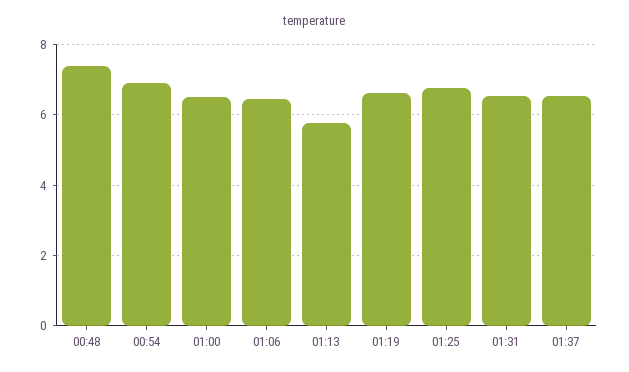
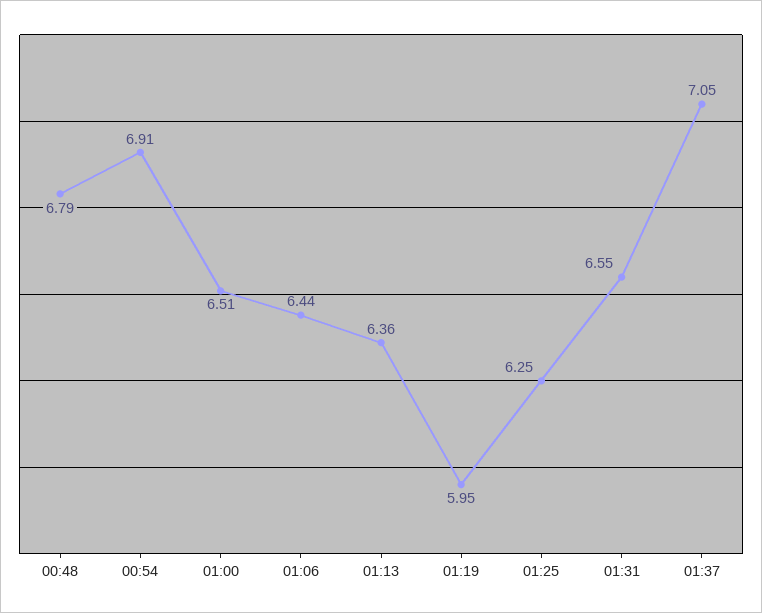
00:48: 7.4 -> 6.79
01:13: 5.8 -> 6.36
01:19: 6.6 -> 5.95
01:25: 6.8 -> 6.25
01:37: 6.6 -> 7.05

